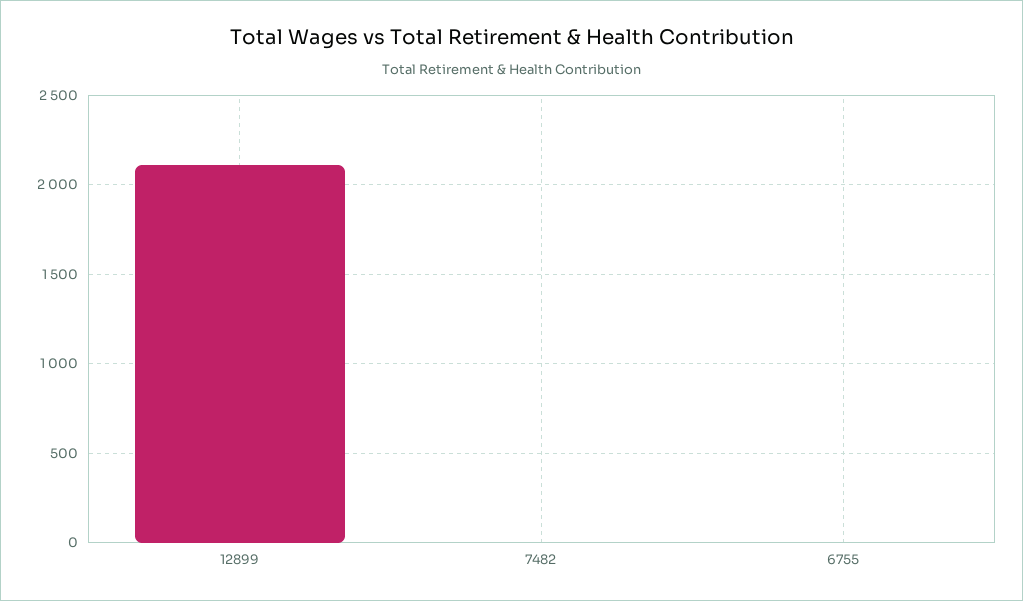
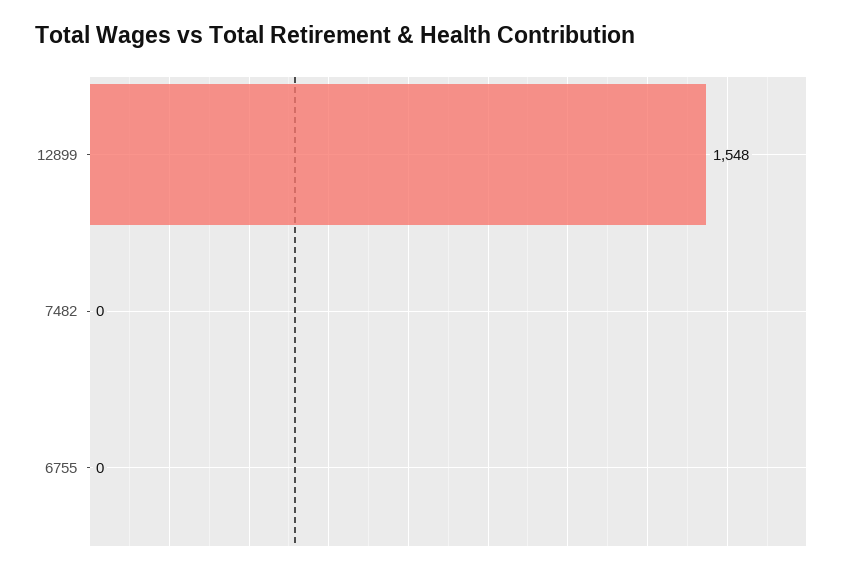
12899: 2100 -> 1548

